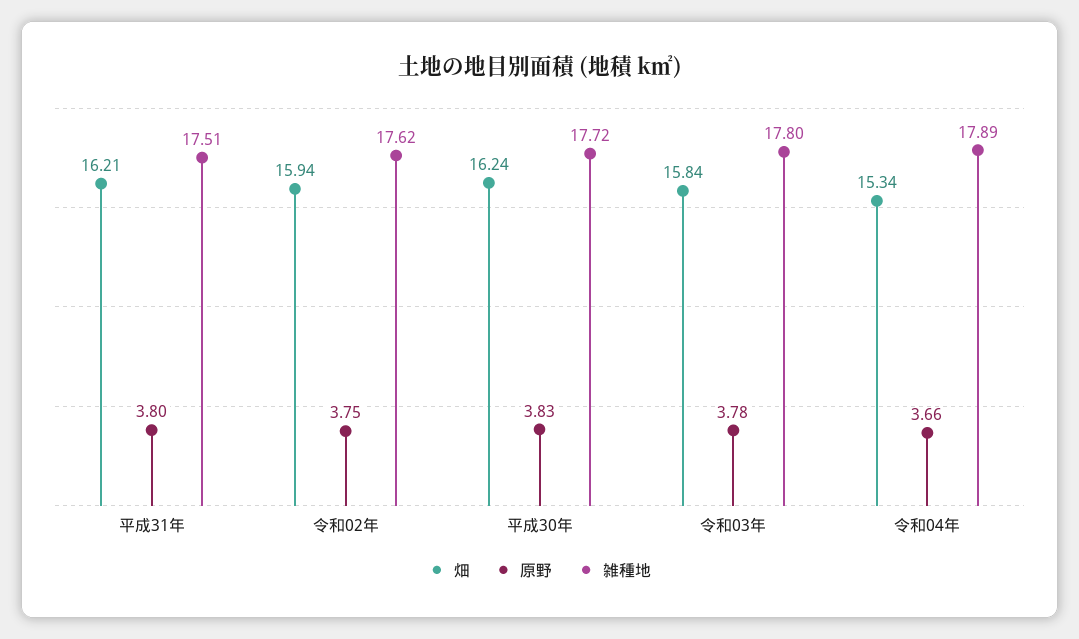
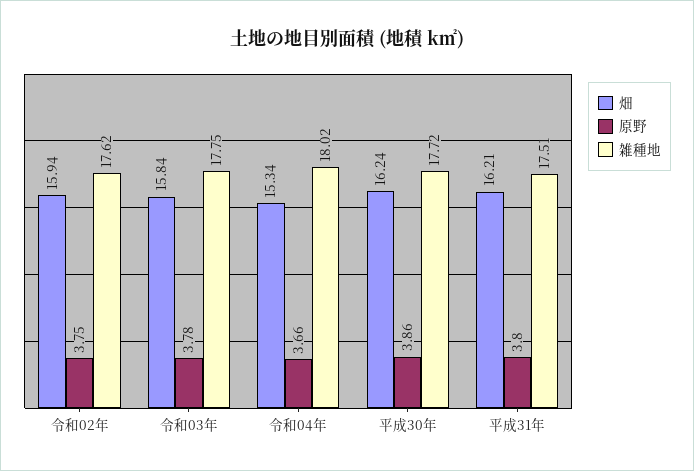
原野, 平成30年: 3.83 -> 3.86
雑種地, 令和03年: 17.8 -> 17.75
雑種地, 令和04年: 17.89 -> 18.02

